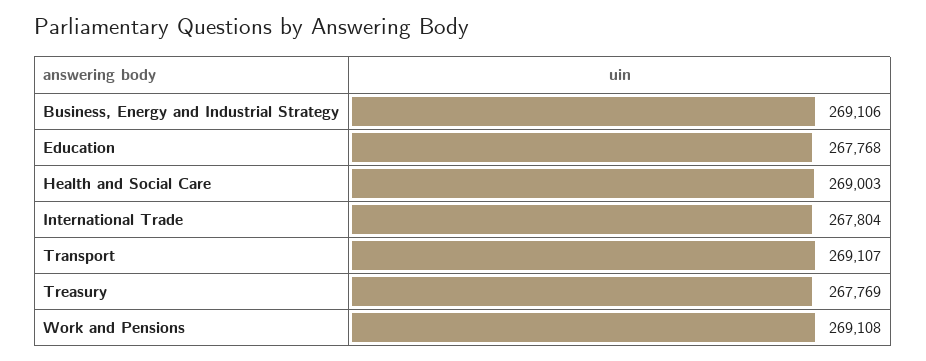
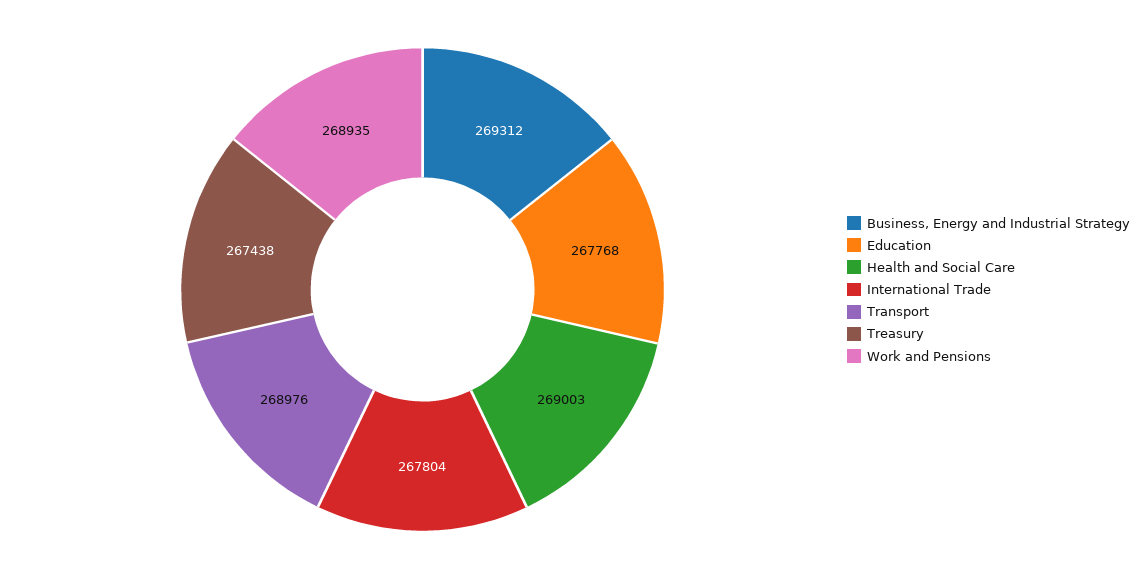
Business, Energy and Industrial Strategy: 269106 -> 269312
Transport: 269107 -> 268976
Treasury: 267769 -> 267438
Work and Pensions: 269108 -> 268935

